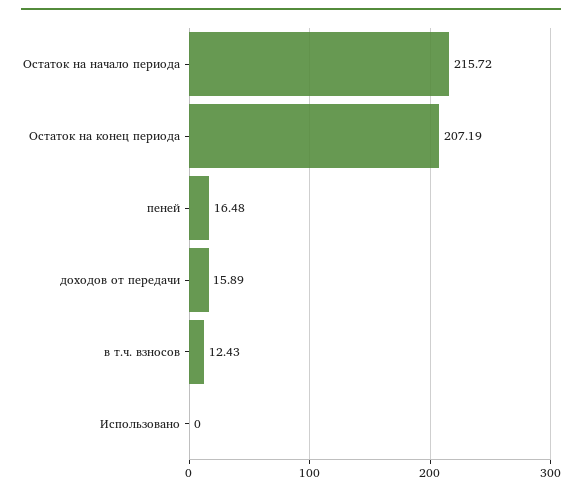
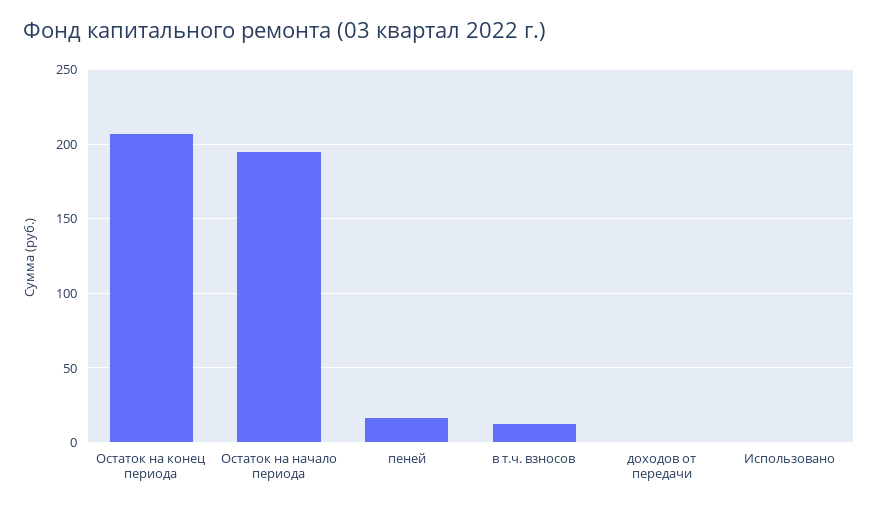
Остаток на начало периода: 215.72 -> 195
доходов от передачи: 15.89 -> 0

